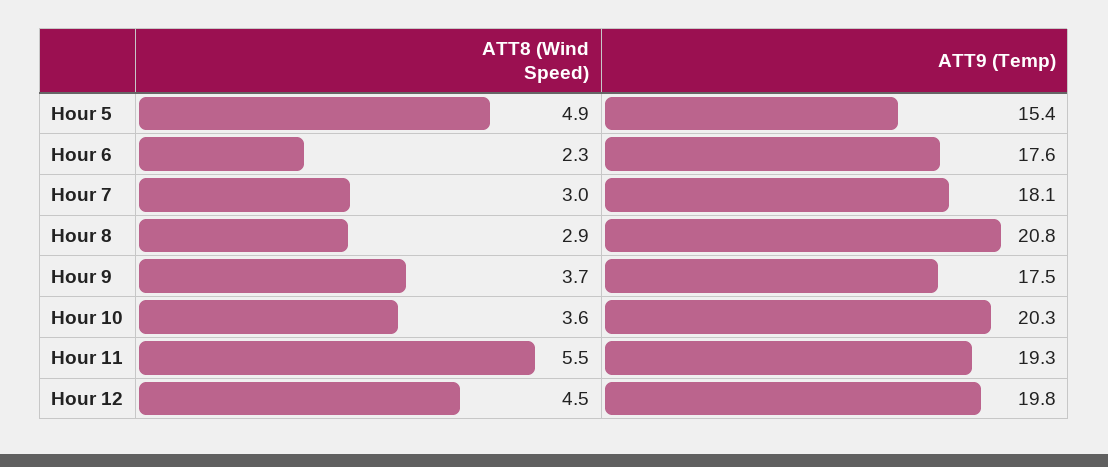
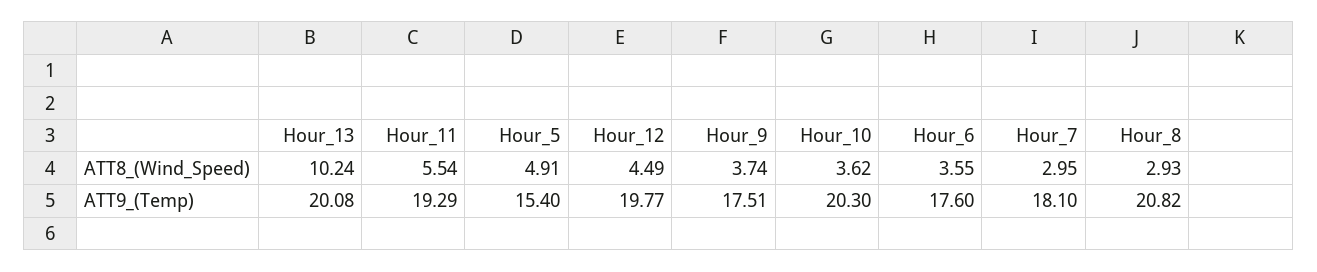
ATT8 (Wind Speed), Hour 6: 2.3 -> 3.55
ATT8 (Wind Speed), Hour_13: none -> 10.24
ATT9 (Temp), Hour_13: none -> 20.08

